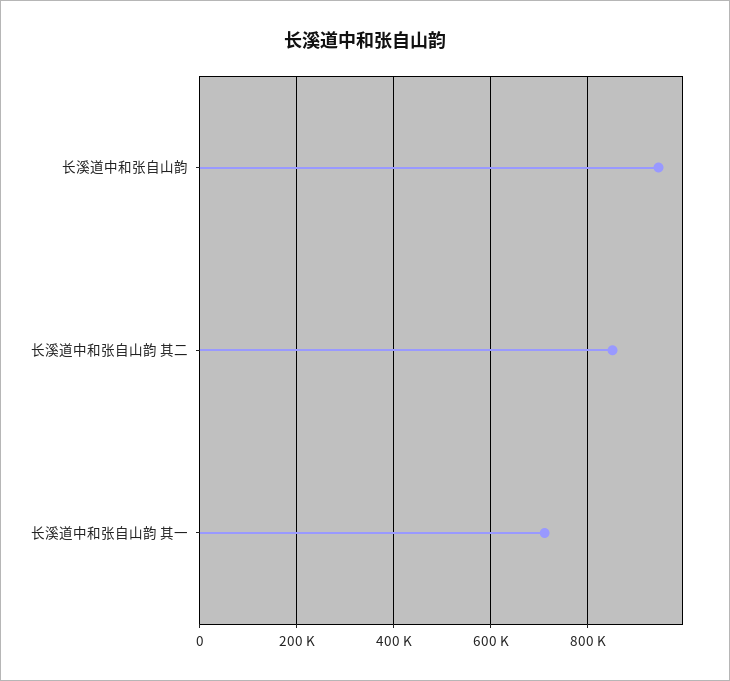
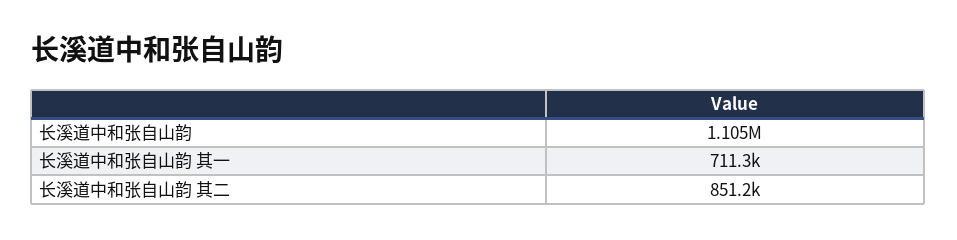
长溪道中和张自山韵: 940000 -> 1105000

